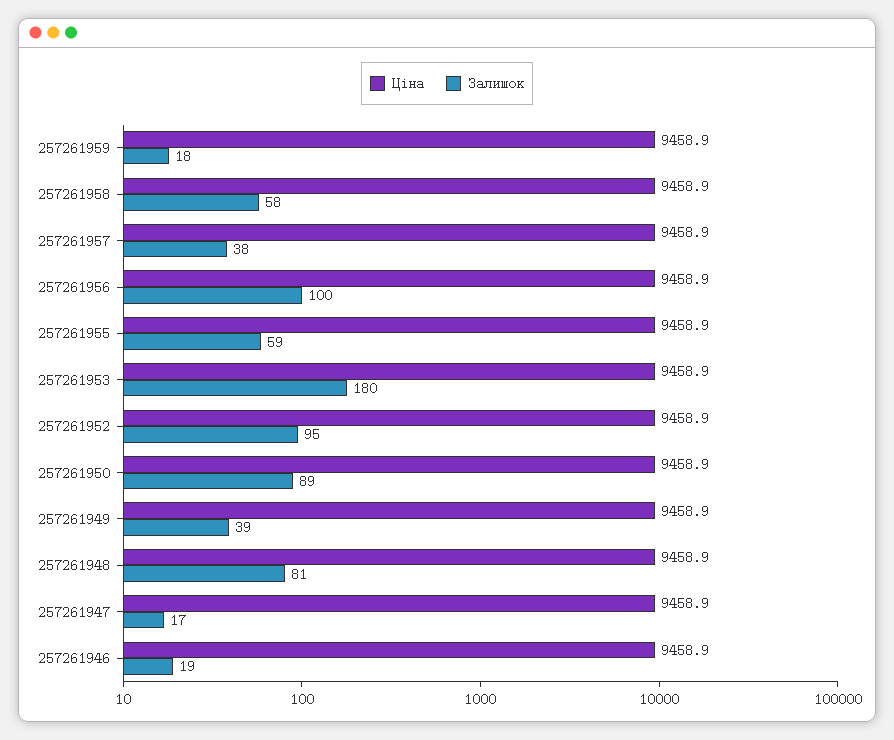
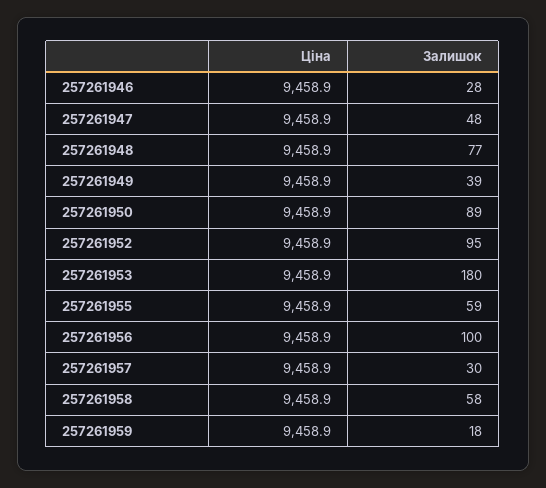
Залишок, 257261957: 38 -> 30
Залишок, 257261948: 81 -> 77
Залишок, 257261947: 17 -> 48
Залишок, 257261946: 19 -> 28

